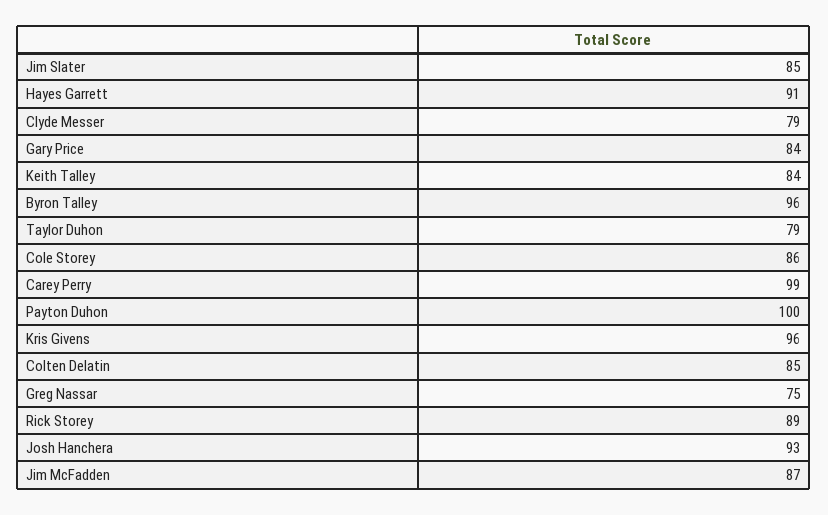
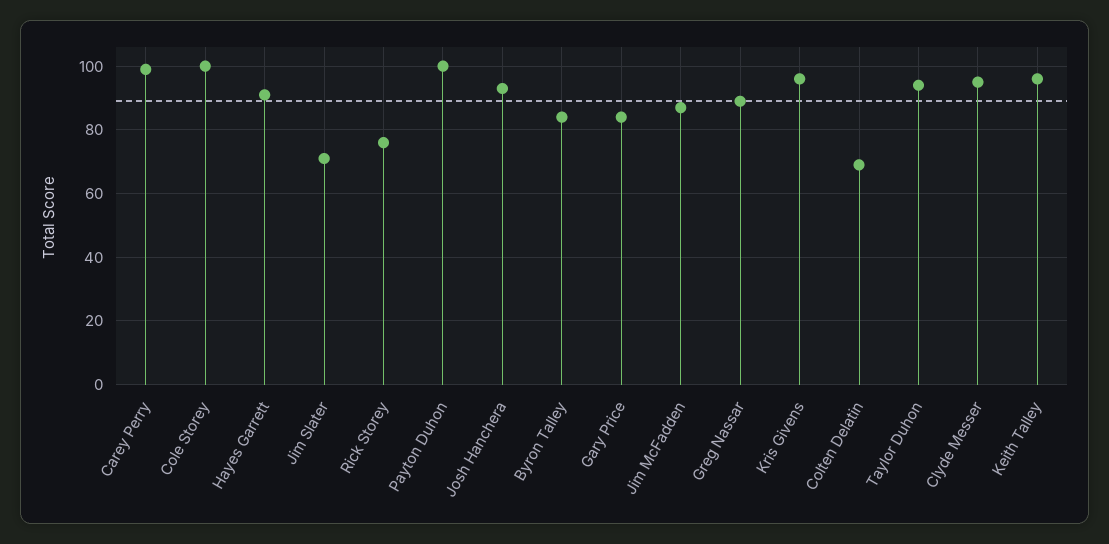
Jim Slater: 85 -> 70
Clyde Messer: 79 -> 95
Keith Talley: 84 -> 95
Byron Talley: 96 -> 85
Taylor Duhon: 79 -> 95
Cole Storey: 86 -> 100
Colten Delatin: 85 -> 70
Greg Nassar: 75 -> 90
Rick Storey: 89 -> 75

